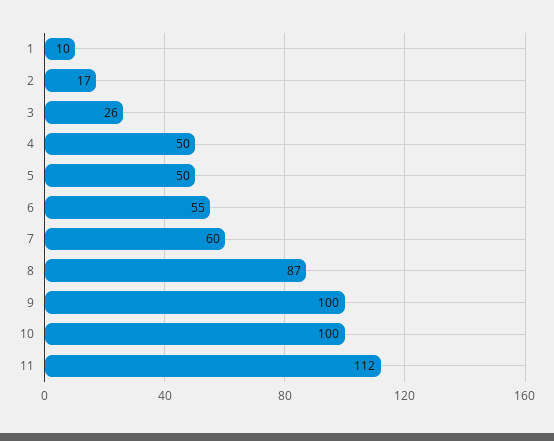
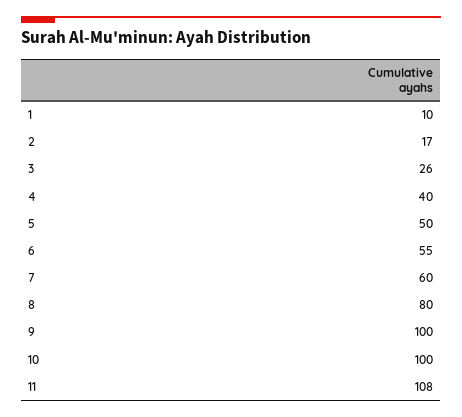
4: 50 -> 40
8: 87 -> 80
11: 112 -> 108

